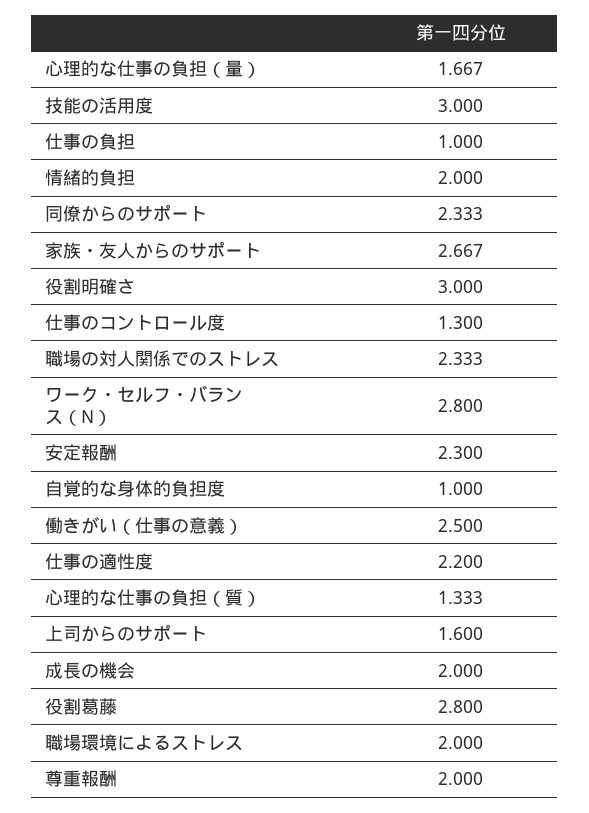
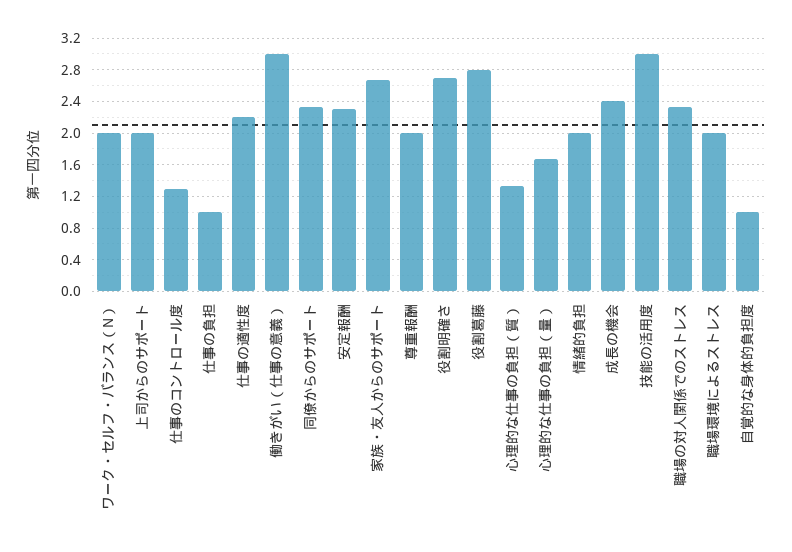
役割明確さ: 3 -> 2.7
ワーク・セルフ・バランス（N）: 2.8 -> 2
働きがい（仕事の意義）: 2.5 -> 3
上司からのサポート: 1.6 -> 2
成長の機会: 2 -> 2.4

